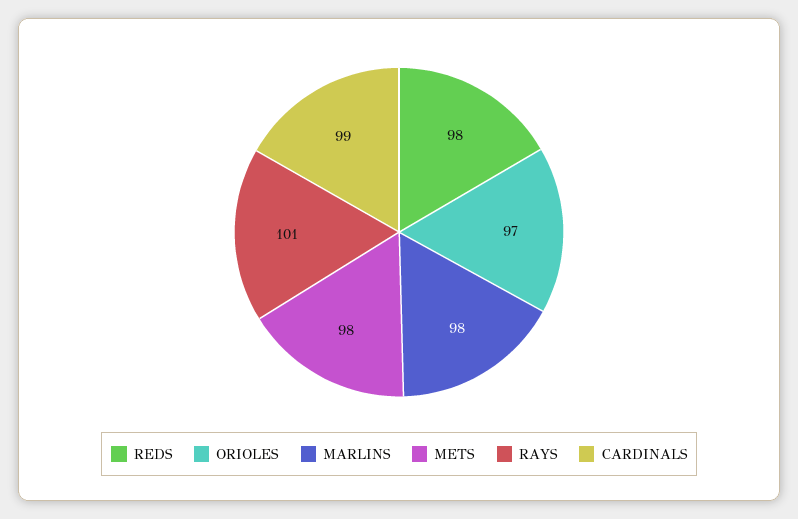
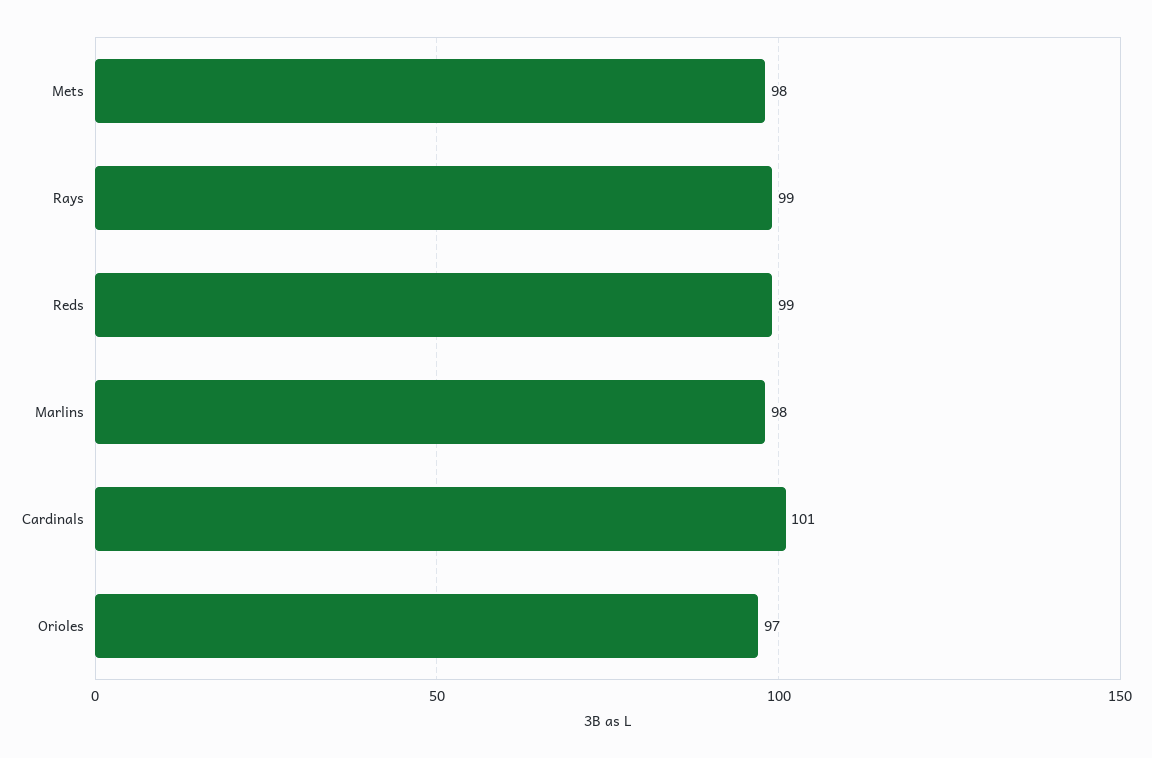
REDS: 98 -> 99
RAYS: 101 -> 99
CARDINALS: 99 -> 101

